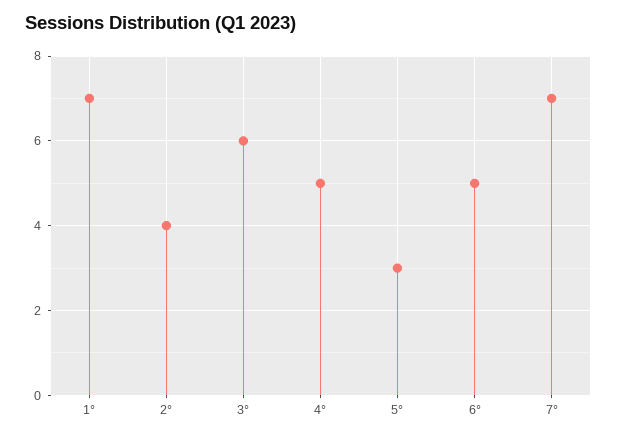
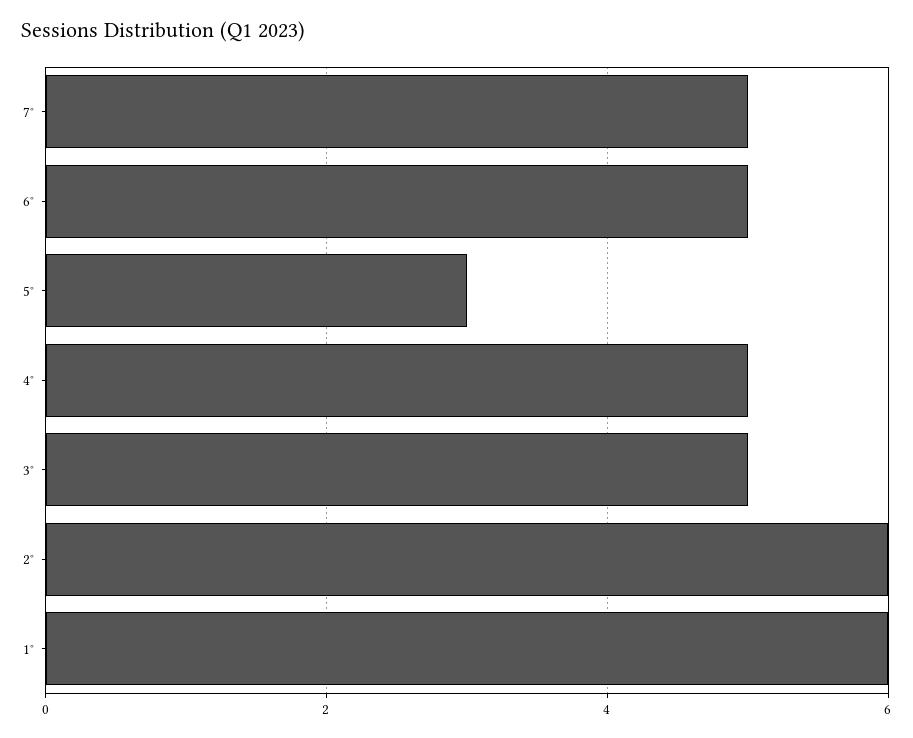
1°: 7 -> 6
2°: 4 -> 6
3°: 6 -> 5
7°: 7 -> 5

